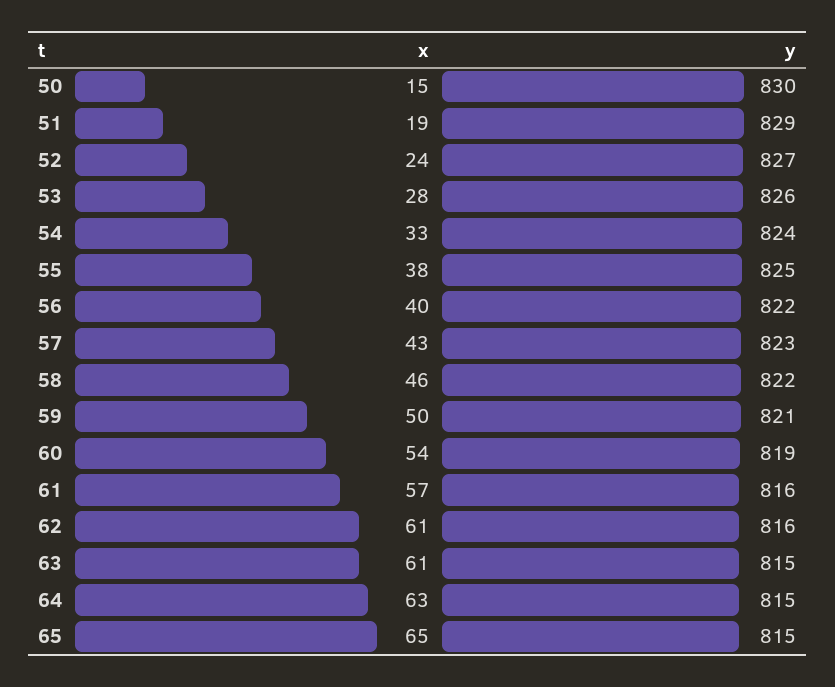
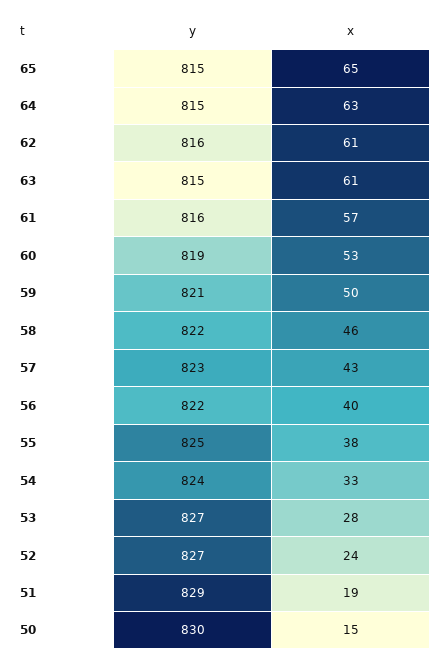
y, 53: 826 -> 827
x, 60: 54 -> 53

